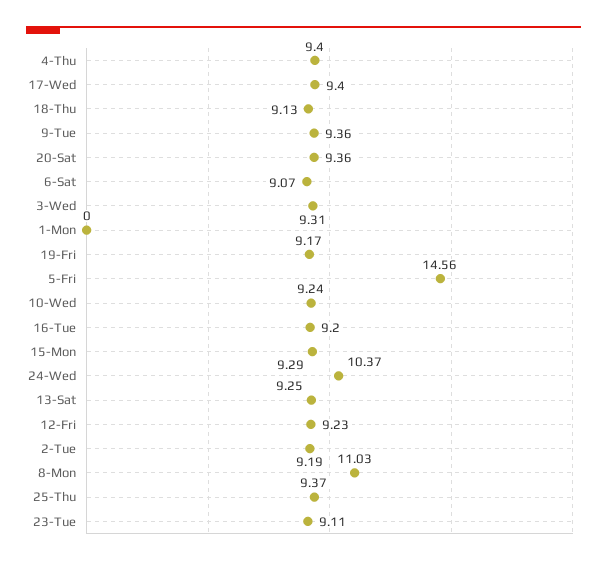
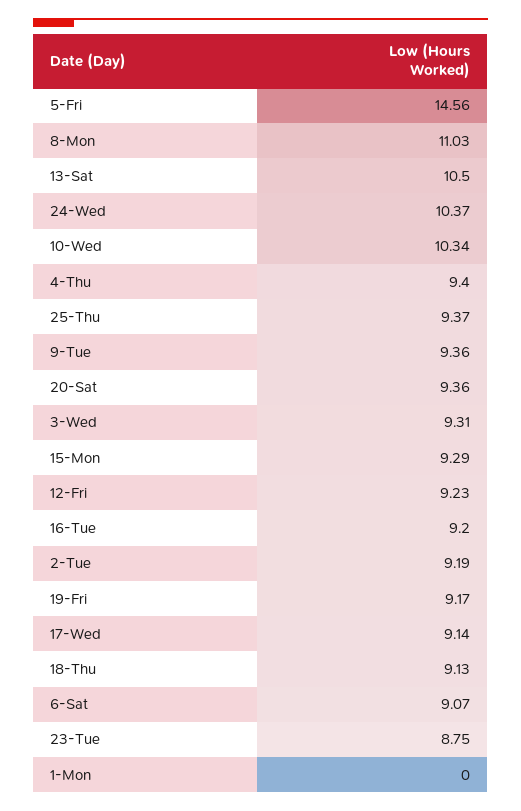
17-Wed: 9.4 -> 9.14
10-Wed: 9.24 -> 10.34
13-Sat: 9.25 -> 10.5
23-Tue: 9.11 -> 8.75

